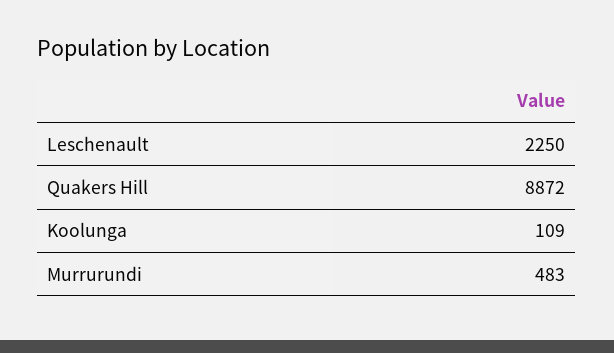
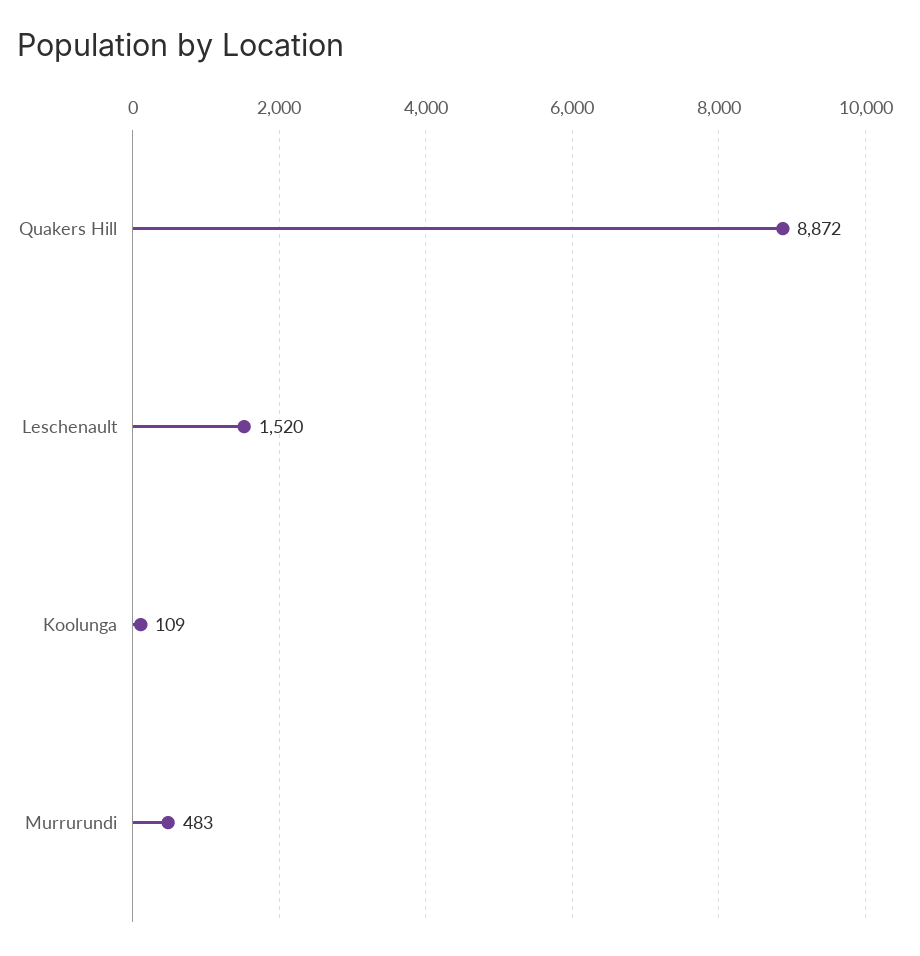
Leschenault: 2250 -> 1520

